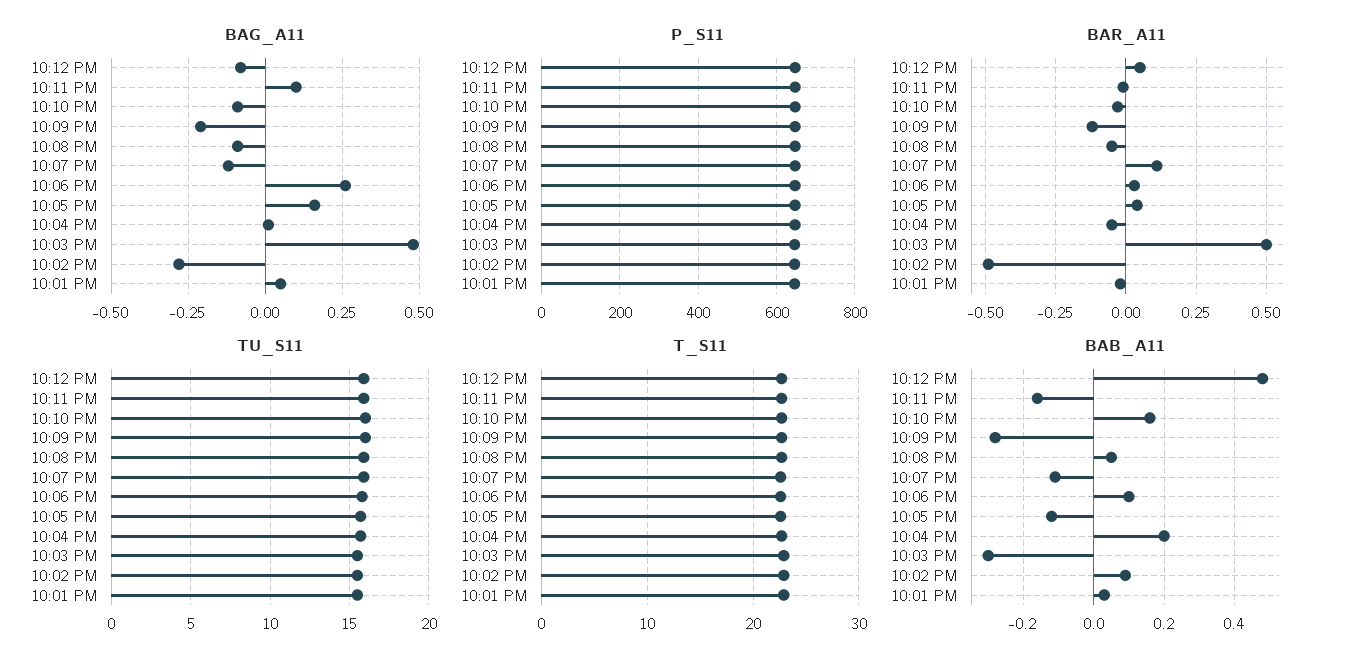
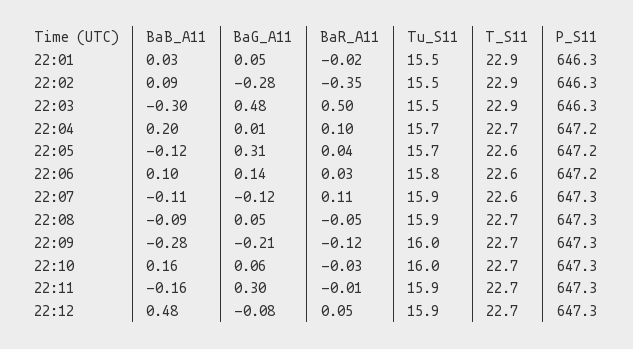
BAG_A11, 10:11 PM: 0.1 -> 0.3
BAG_A11, 10:10 PM: -0.1 -> 0.06
BAG_A11, 10:08 PM: -0.1 -> 0.05
BAG_A11, 10:06 PM: 0.25 -> 0.14
BAG_A11, 10:05 PM: 0.15 -> 0.31
BAR_A11, 10:04 PM: -0.05 -> 0.1
BAR_A11, 10:02 PM: -0.5 -> -0.35
BAB_A11, 10:08 PM: 0.05 -> -0.09

